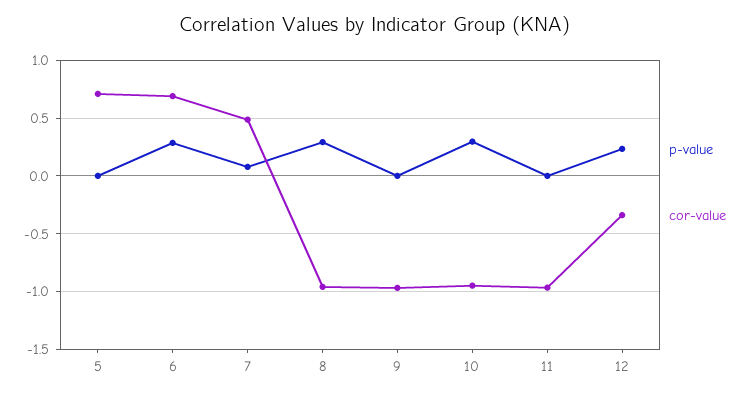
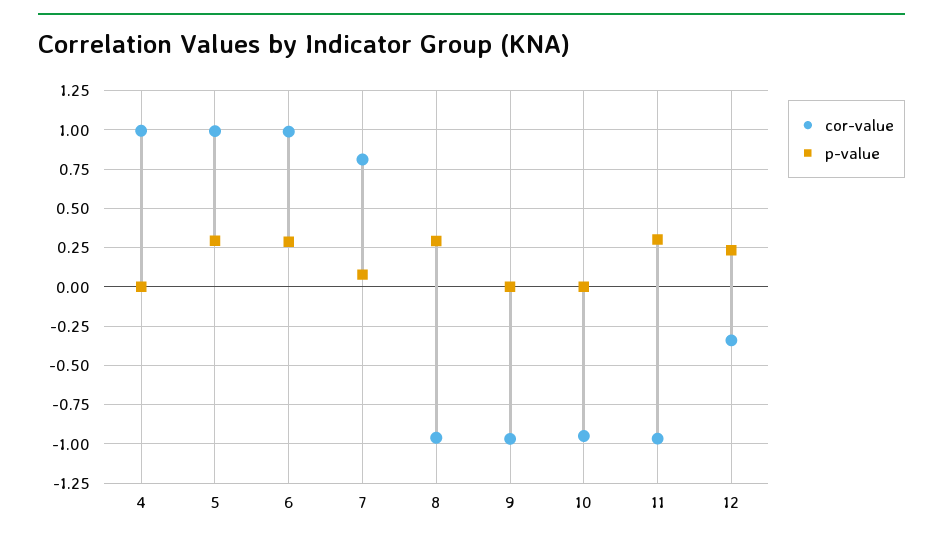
p-value, 5: 0 -> 0.3
cor-value, 5: 0.7 -> 1
cor-value, 6: 0.7 -> 1
cor-value, 7: 0.5 -> 0.8
p-value, 10: 0.3 -> 0
p-value, 11: 0 -> 0.3
cor-value, 4: none -> 1
p-value, 4: none -> 0

